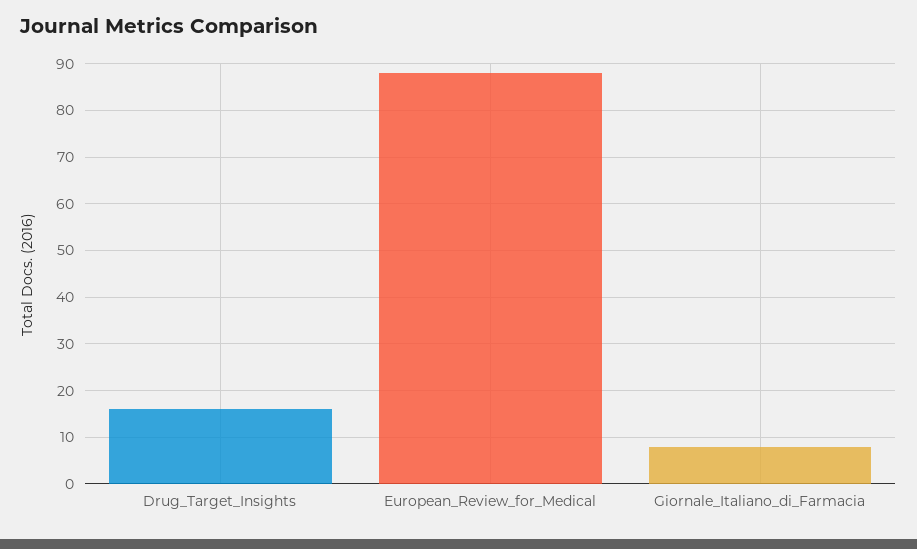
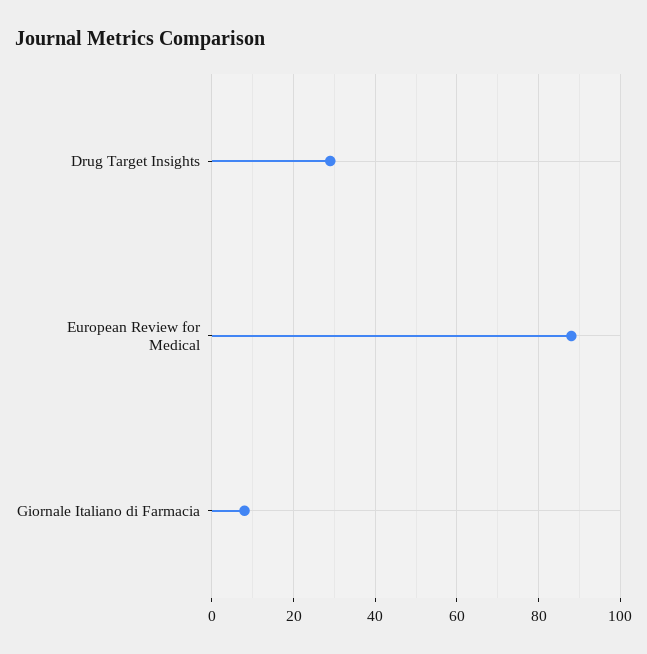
Drug_Target_Insights: 15 -> 30

